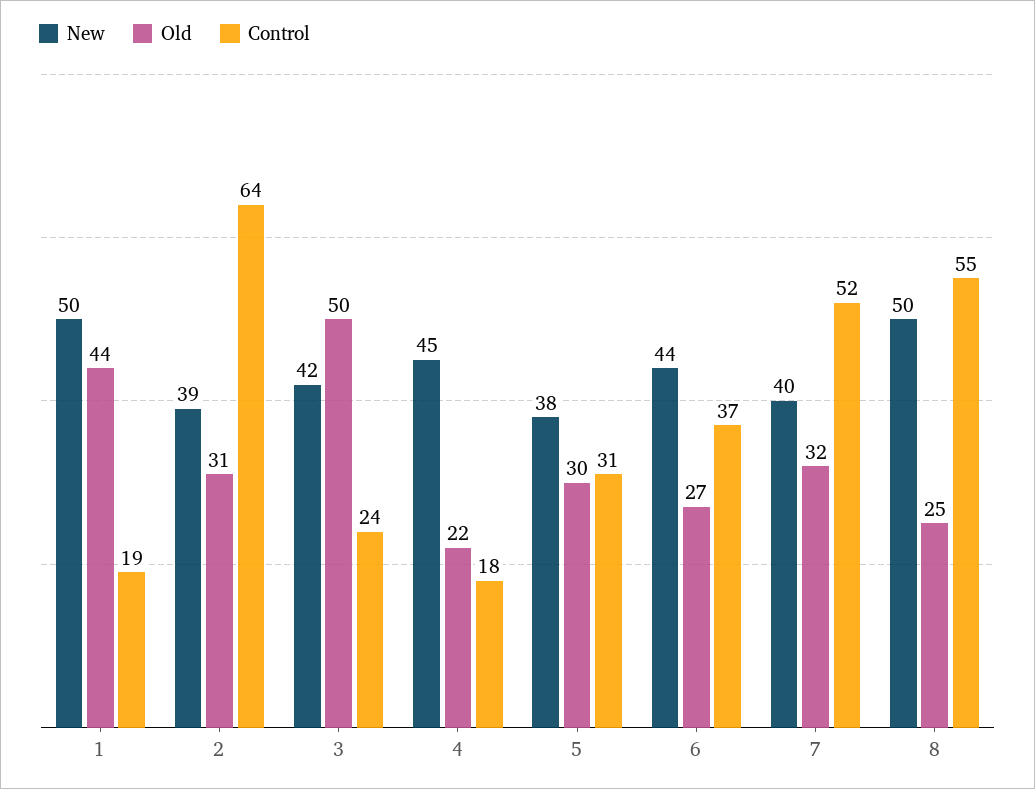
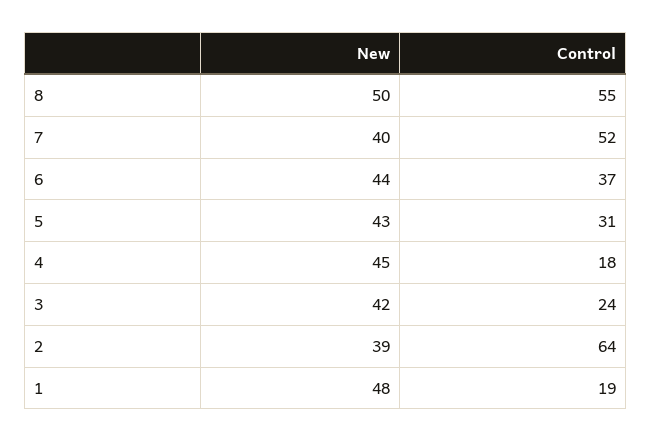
New, 1: 50 -> 48
Old, 1: 44 -> none
Old, 2: 31 -> none
Old, 3: 50 -> none
Old, 4: 22 -> none
New, 5: 38 -> 43
Old, 5: 30 -> none
Old, 6: 27 -> none
Old, 7: 32 -> none
Old, 8: 25 -> none

